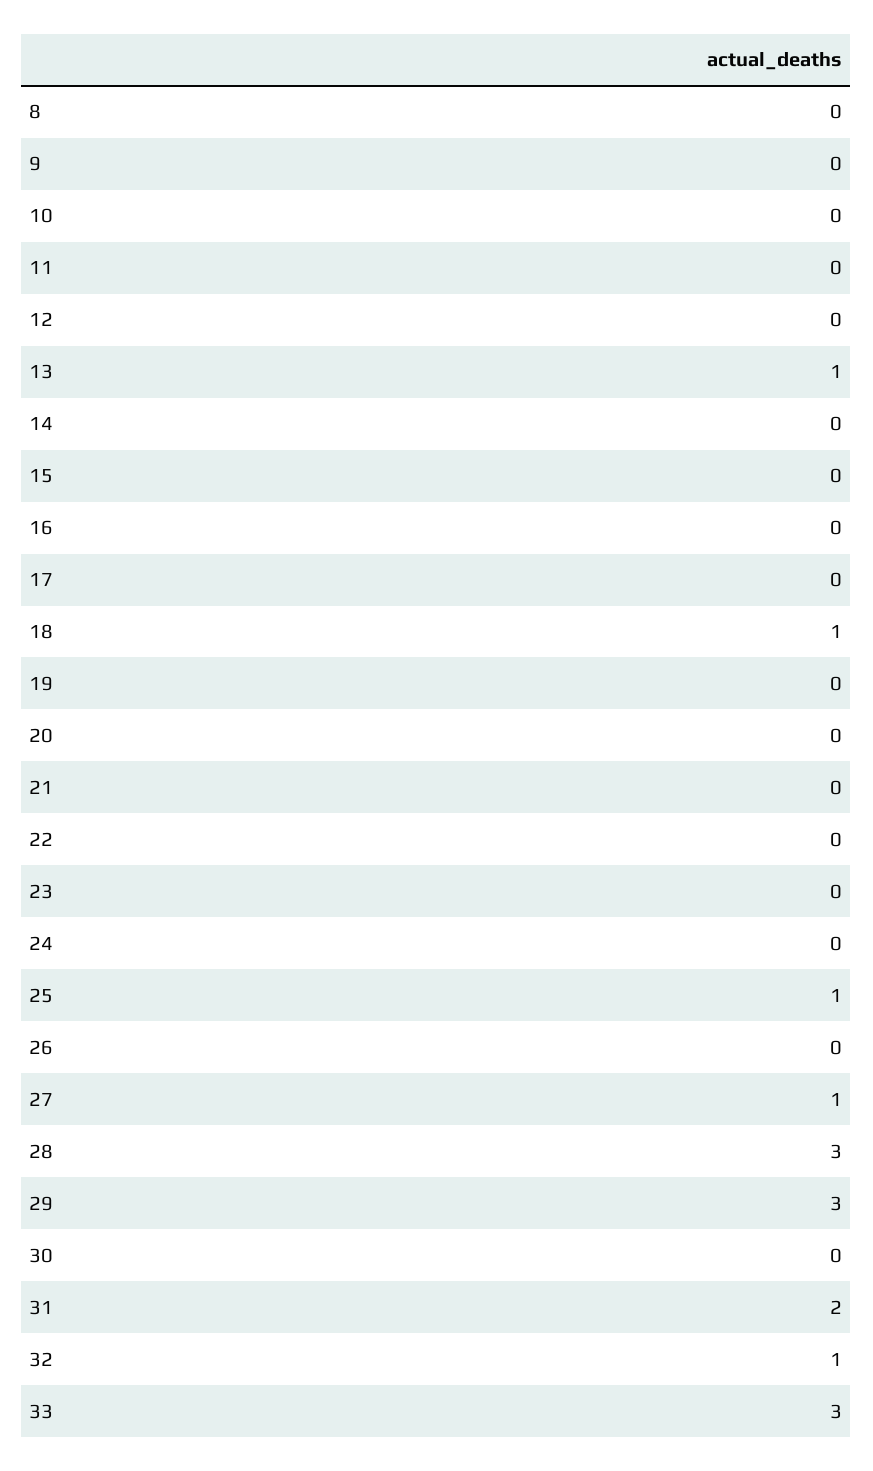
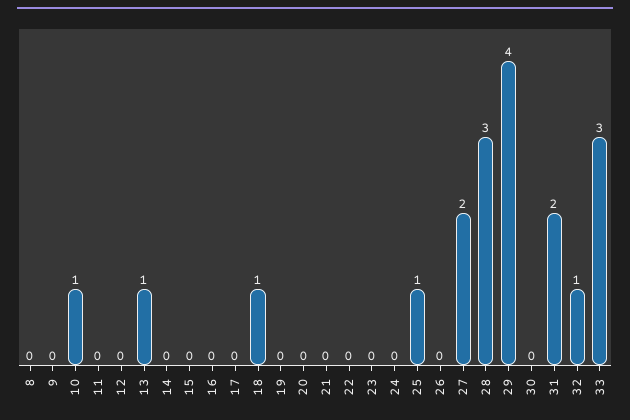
10: 0 -> 1
27: 1 -> 2
29: 3 -> 4

